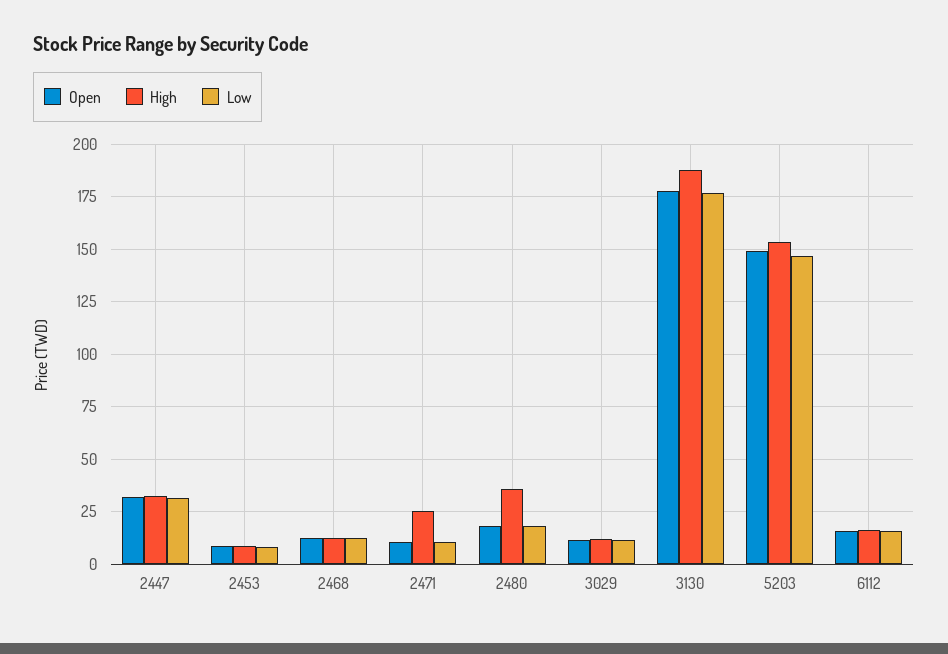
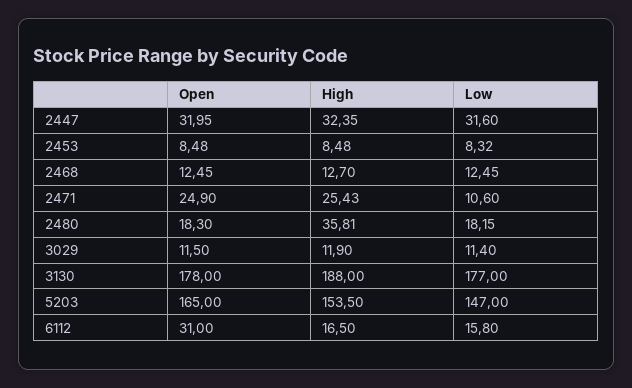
Open, 2471: 10 -> 24.9
Open, 5203: 150 -> 165
Open, 6112: 15 -> 31

